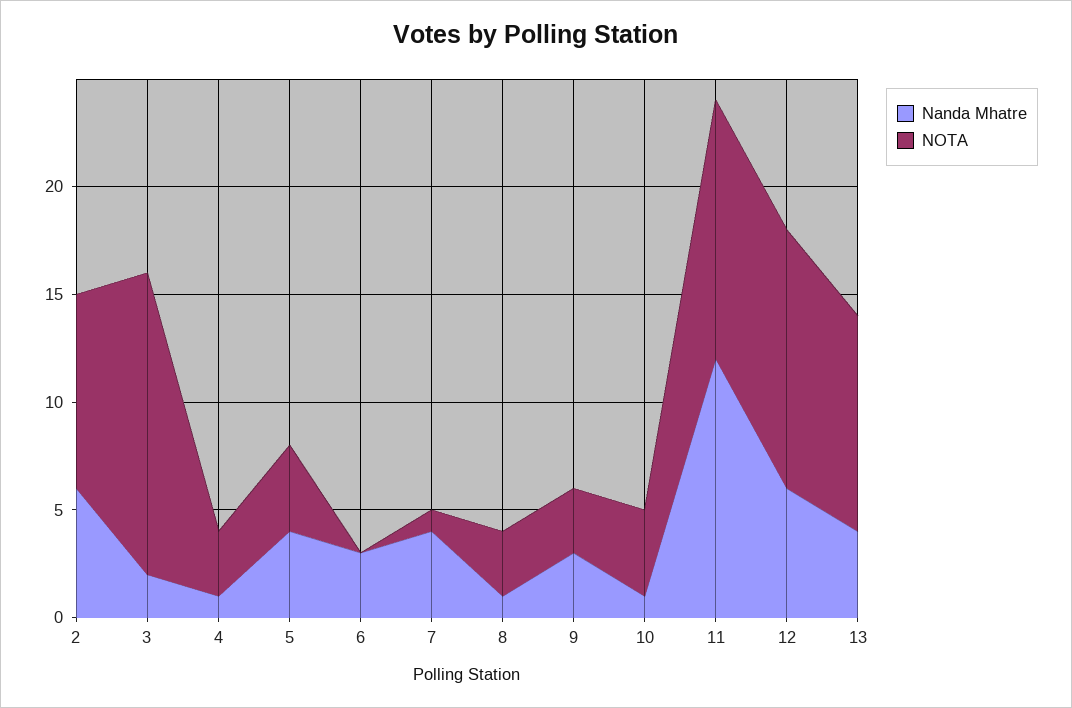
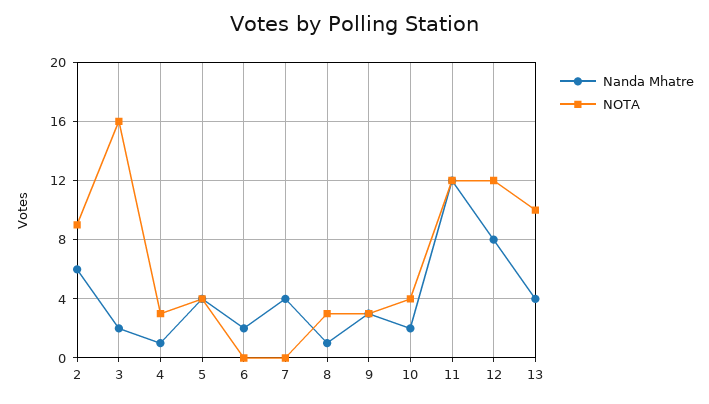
NOTA, 3: 14 -> 16
Nanda Mhatre, 6: 3 -> 2
NOTA, 7: 1 -> 0
Nanda Mhatre, 10: 1 -> 2
Nanda Mhatre, 12: 6 -> 8

